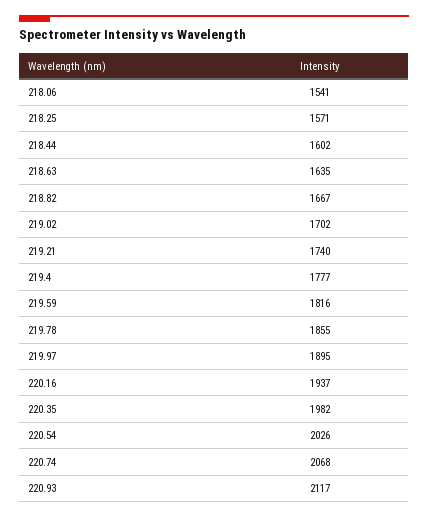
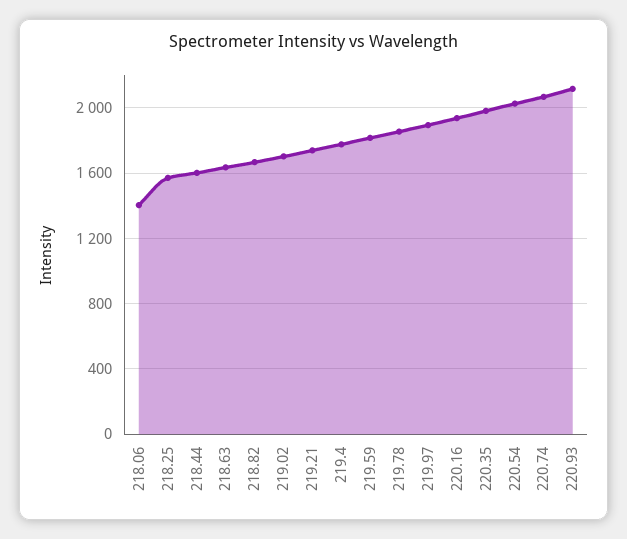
218.06: 1541 -> 1400

